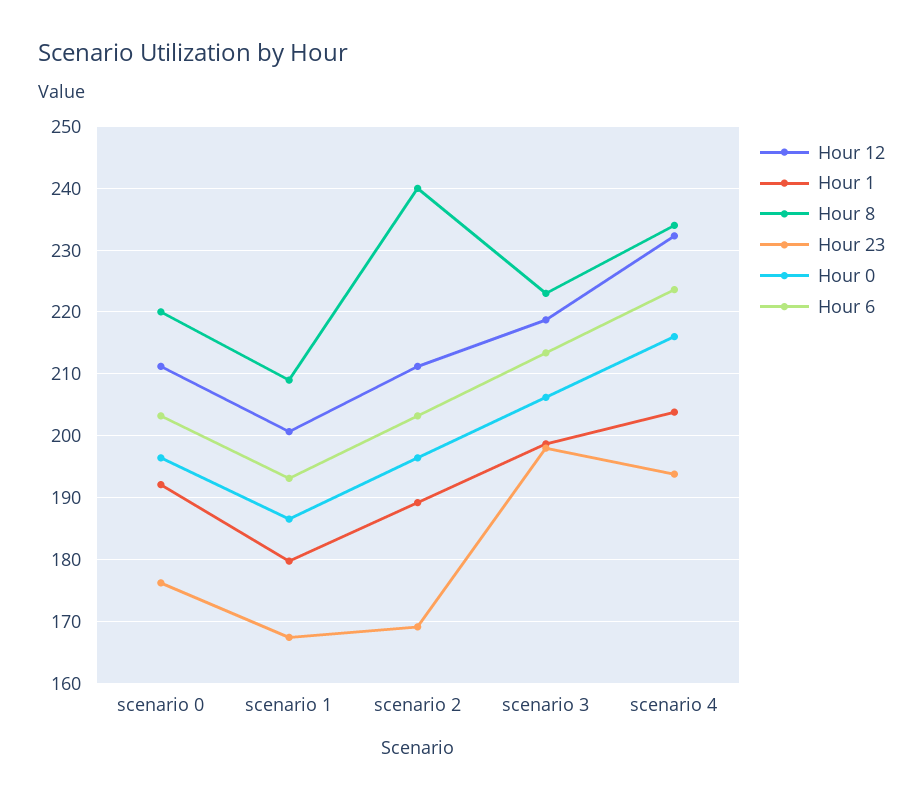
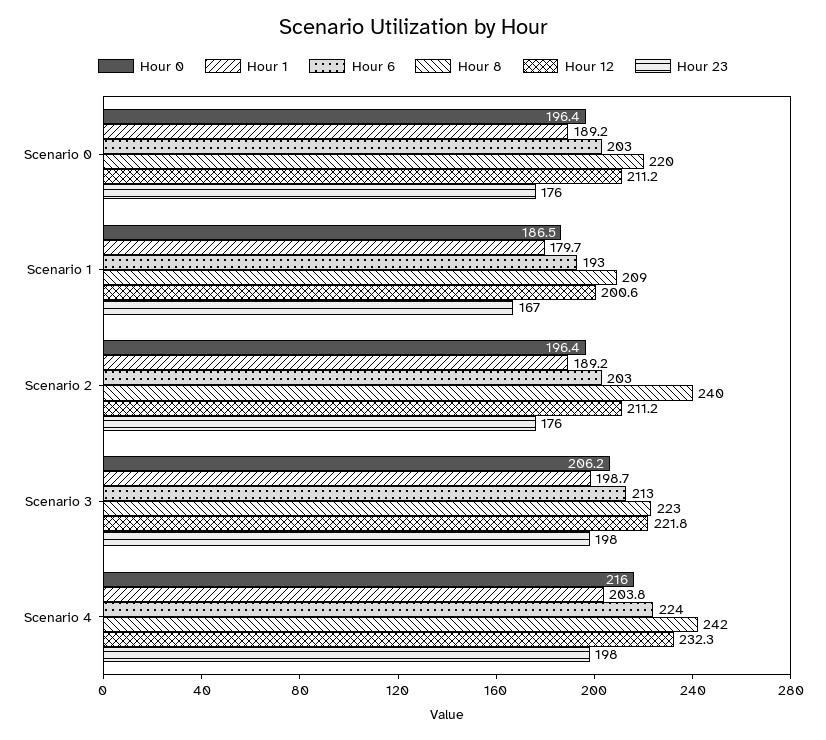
Hour 1, scenario 0: 192 -> 189.2
Hour 23, scenario 2: 169 -> 176
Hour 12, scenario 3: 219 -> 221.8
Hour 8, scenario 4: 234 -> 242
Hour 23, scenario 4: 194 -> 198

